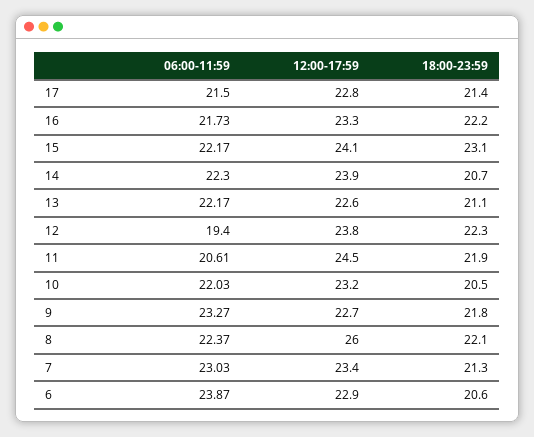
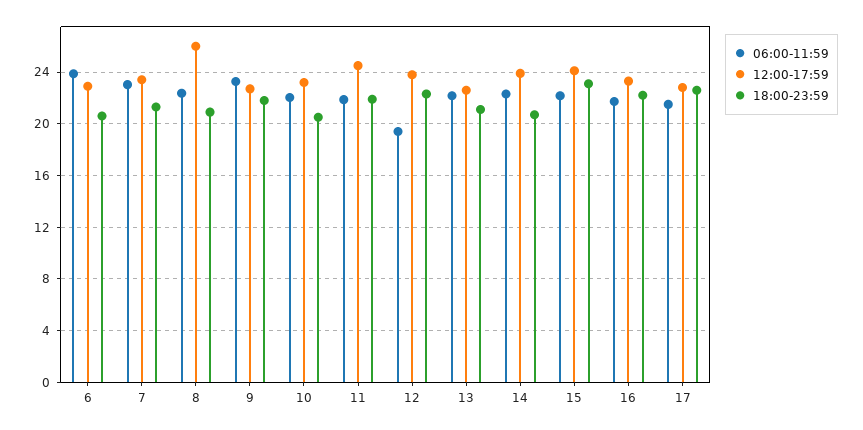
18:00-23:59, 17: 21.4 -> 22.5
06:00-11:59, 11: 20.61 -> 22
18:00-23:59, 8: 22.1 -> 21

